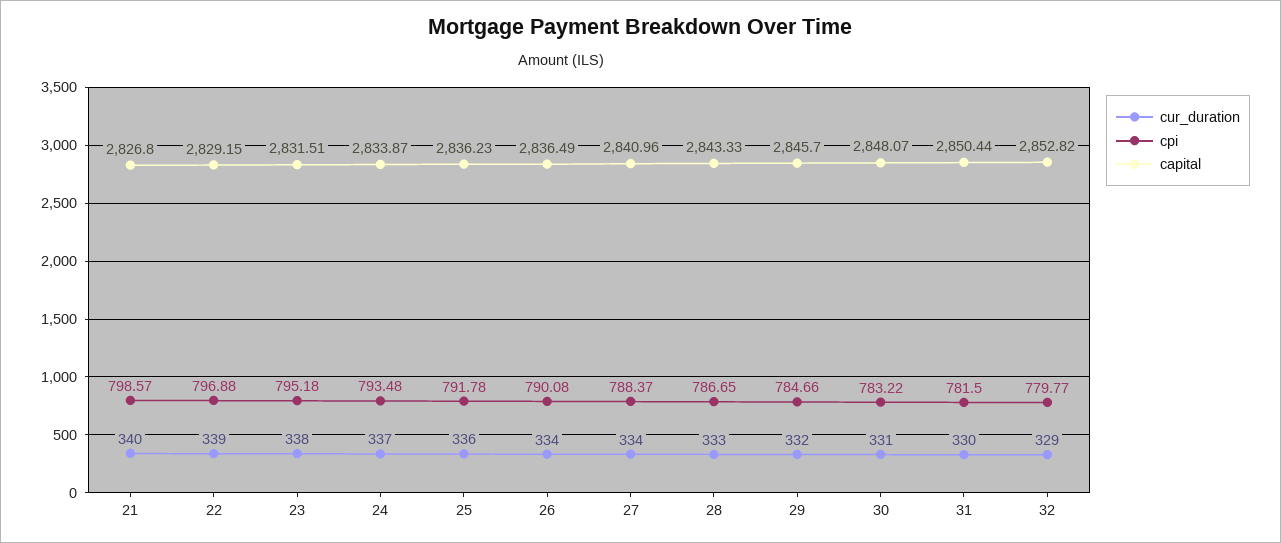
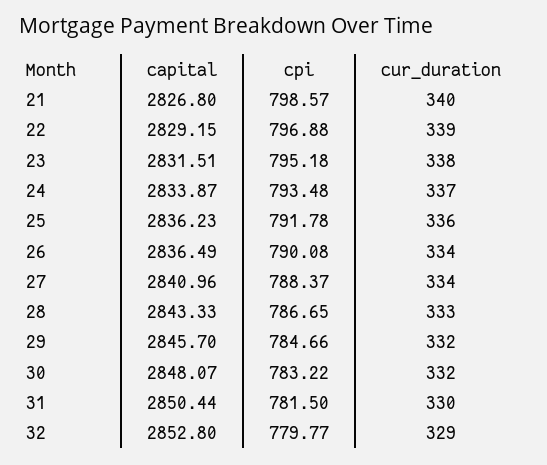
cur_duration, 30: 331 -> 332
capital, 32: 2852.82 -> 2852.8

